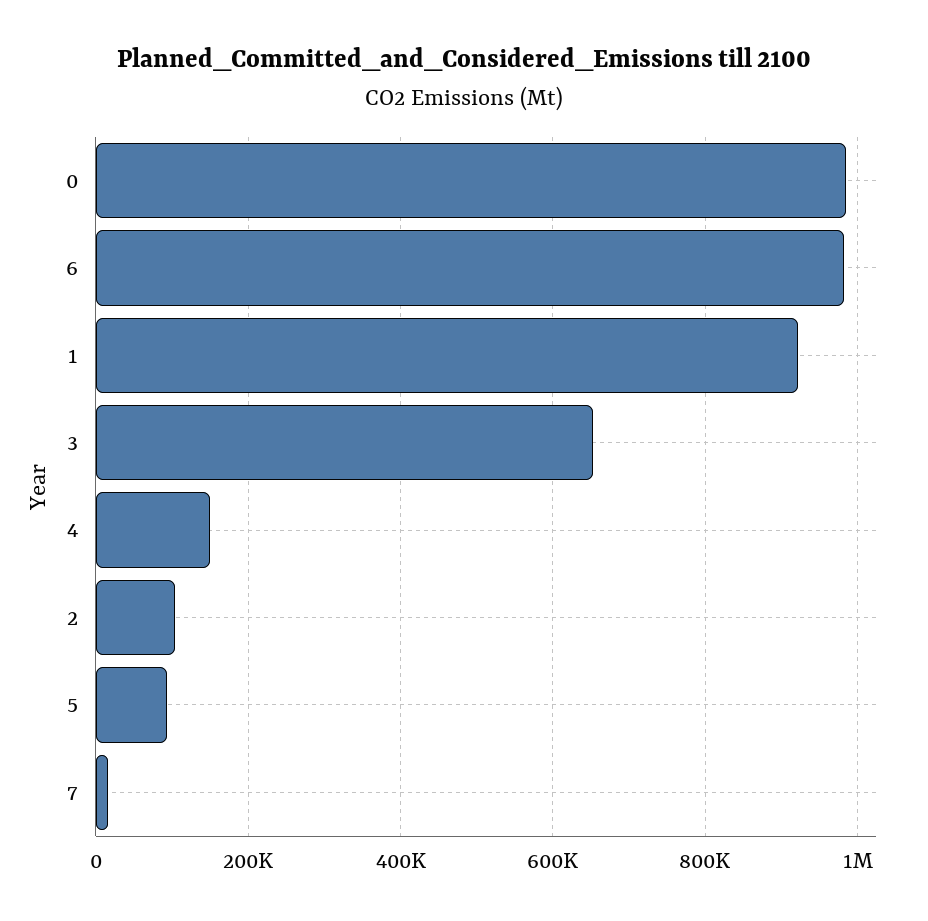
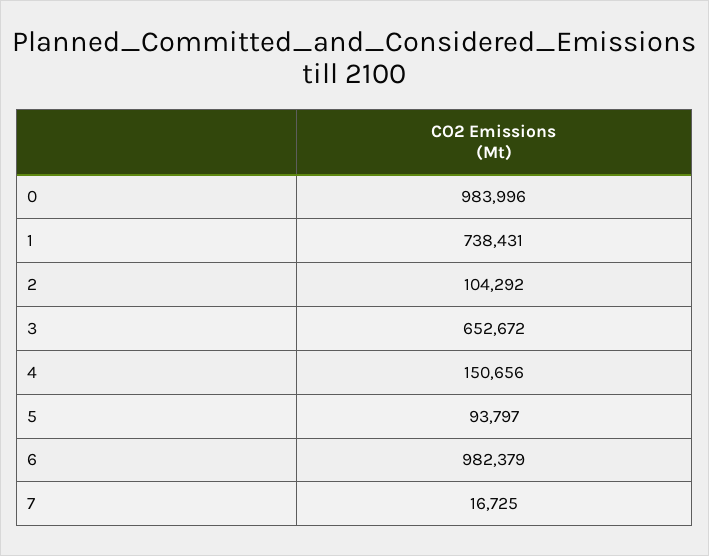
1: 920000 -> 738431

